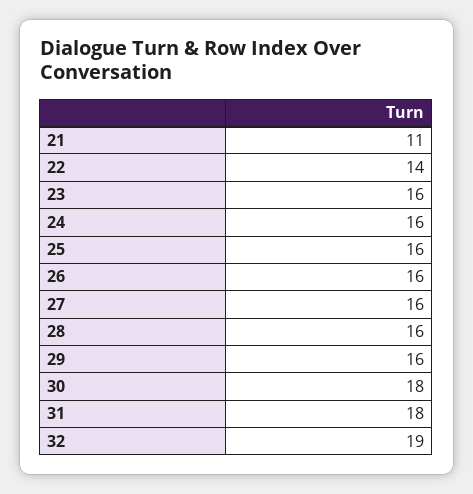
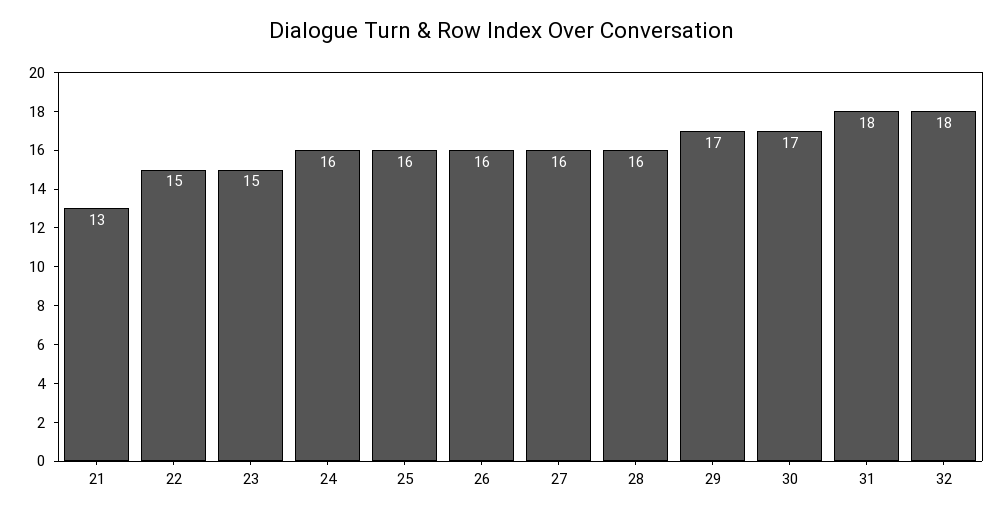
21: 11 -> 13
22: 14 -> 15
23: 16 -> 15
29: 16 -> 17
30: 18 -> 17
32: 19 -> 18

